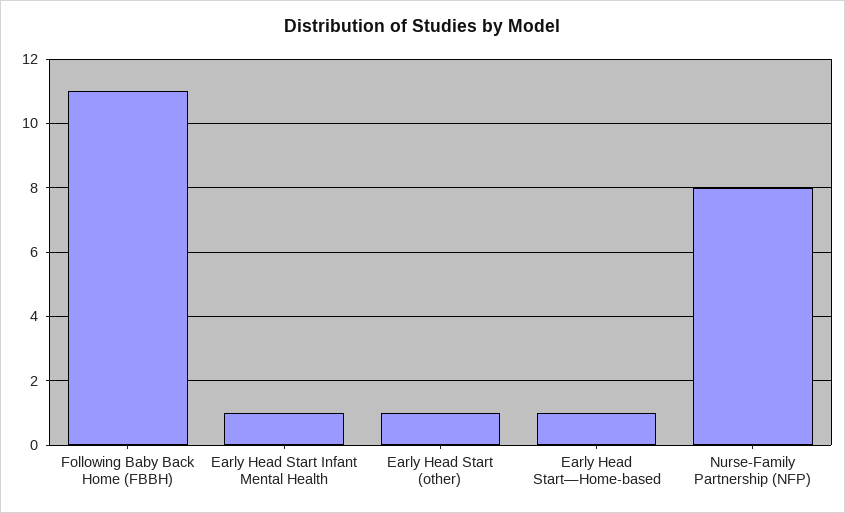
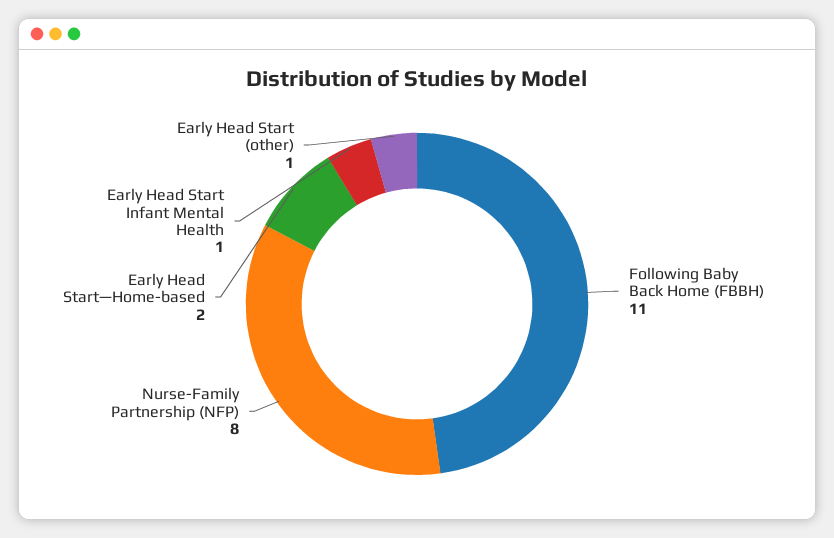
Early Head Start—Home-based: 1 -> 2

